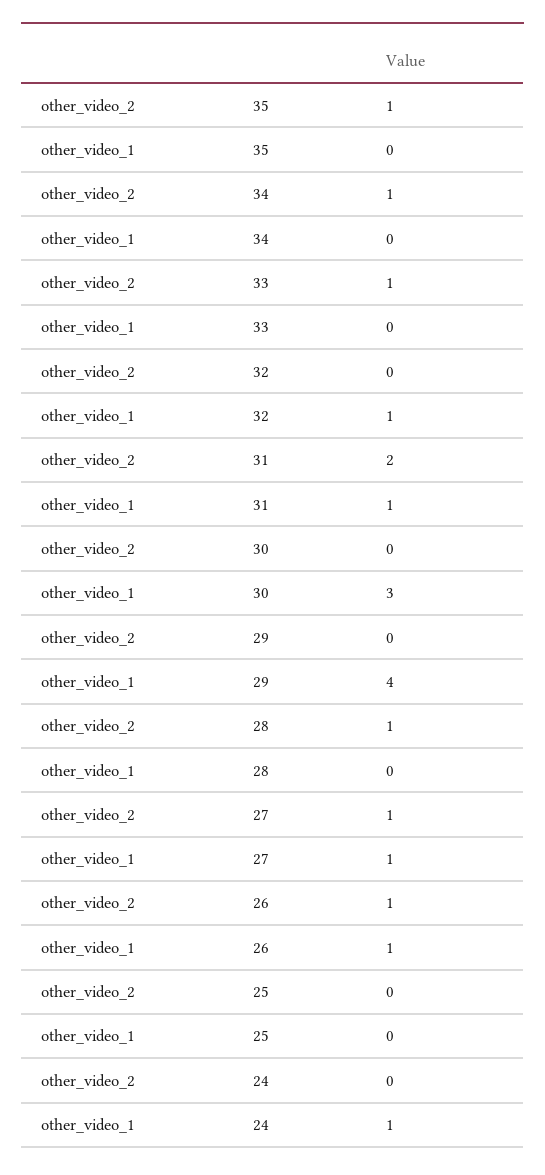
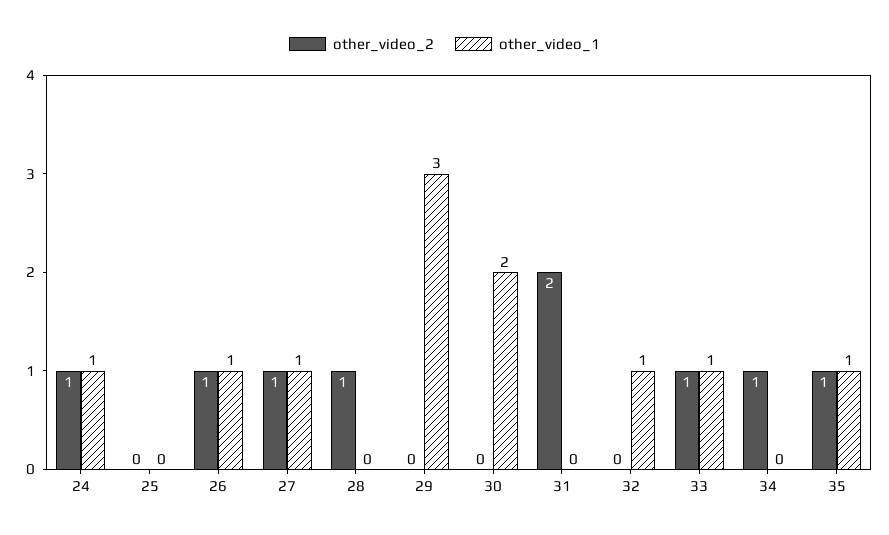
other_video_1, 35: 0 -> 1
other_video_1, 33: 0 -> 1
other_video_1, 31: 1 -> 0
other_video_1, 30: 3 -> 2
other_video_1, 29: 4 -> 3
other_video_2, 24: 0 -> 1

